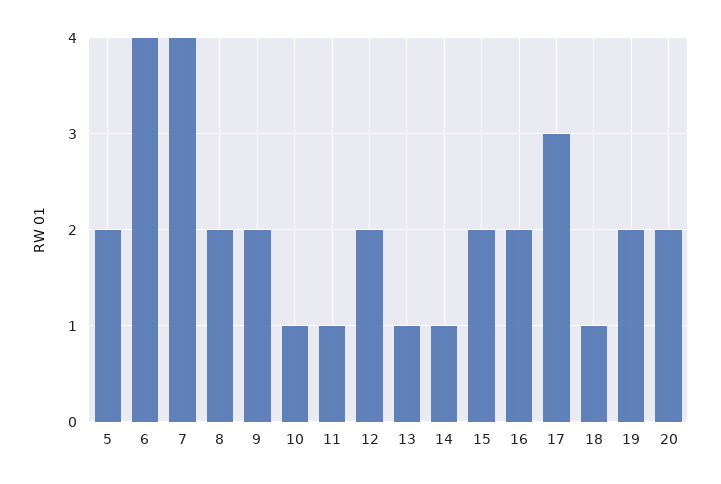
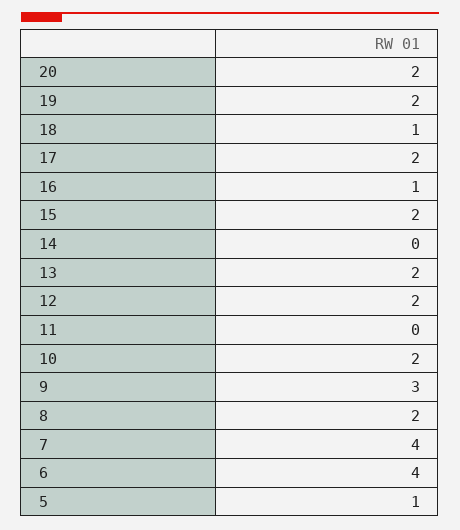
5: 2 -> 1
9: 2 -> 3
10: 1 -> 2
11: 1 -> 0
13: 1 -> 2
14: 1 -> 0
16: 2 -> 1
17: 3 -> 2

